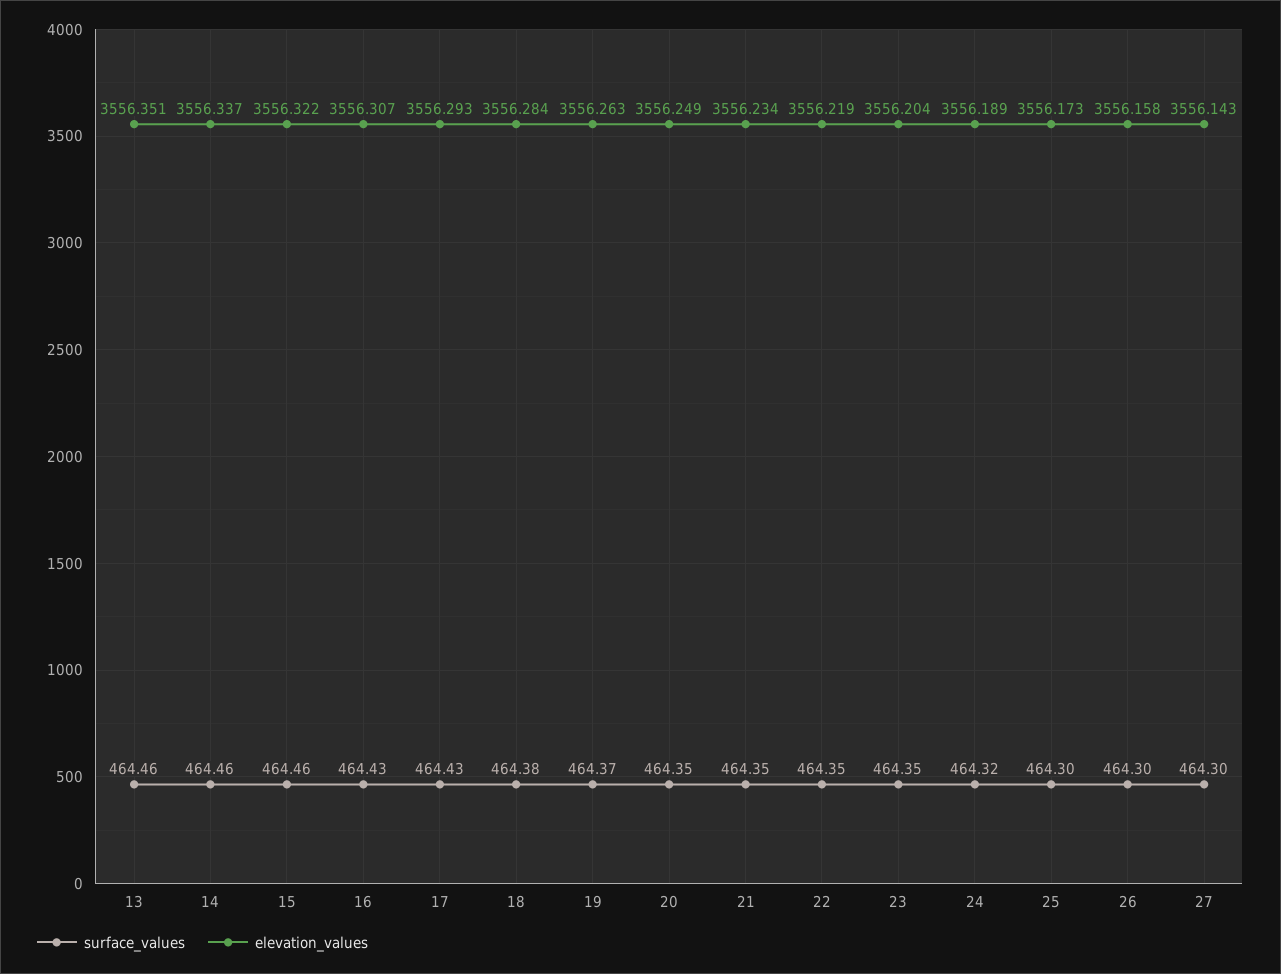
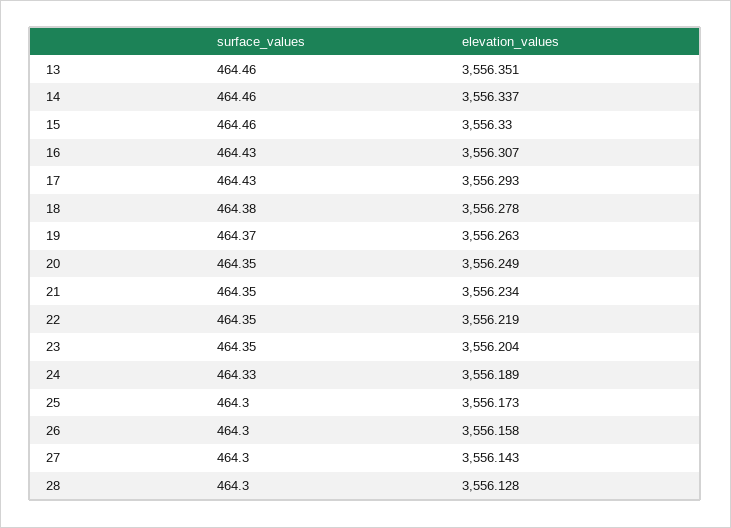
elevation_values, 15: 3556.322 -> 3556.33
elevation_values, 18: 3556.284 -> 3556.278
surface_values, 24: 464.32 -> 464.33
surface_values, 28: none -> 464.3
elevation_values, 28: none -> 3556.128

